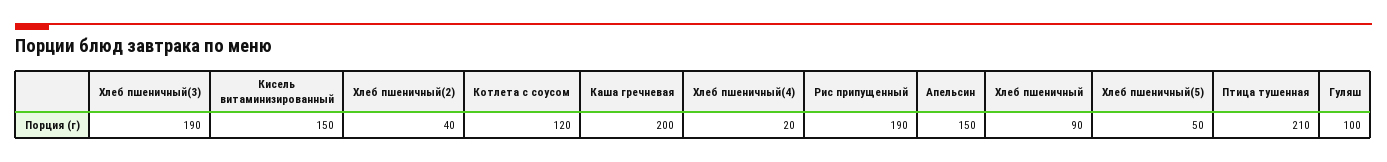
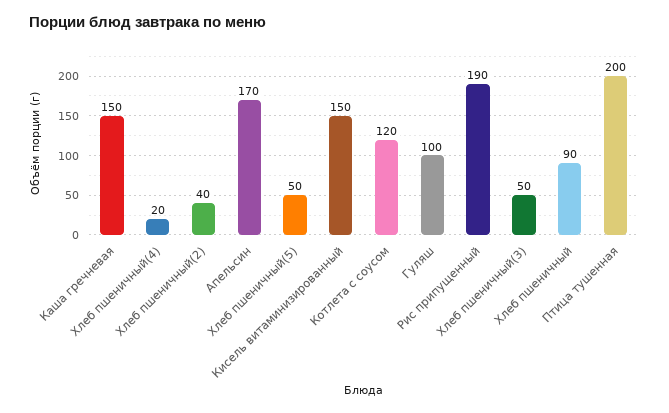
Хлеб пшеничный(3): 190 -> 50
Каша гречневая: 200 -> 150
Апельсин: 150 -> 170
Птица тушенная: 210 -> 200

